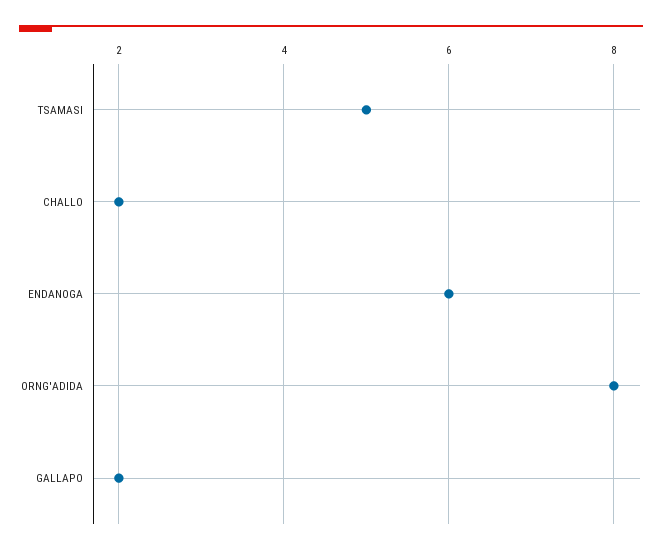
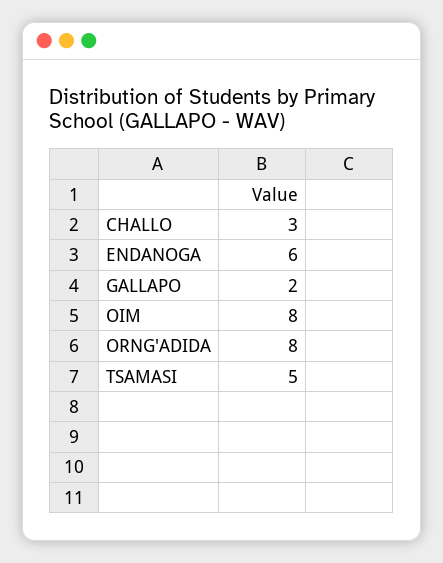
CHALLO: 2 -> 3
OIM: none -> 8

